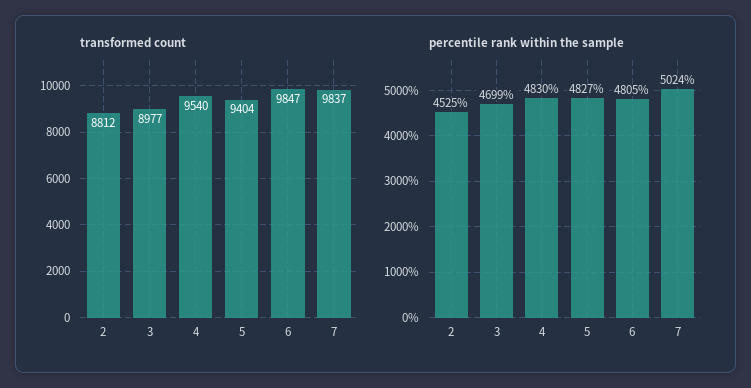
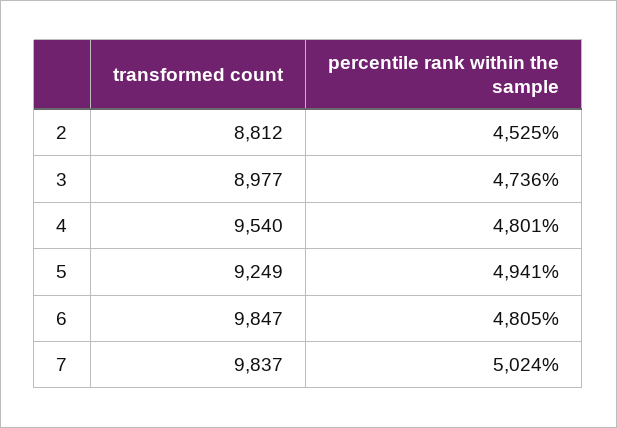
transformed count, 5: 9404 -> 9249
percentile rank within the sample, 3: 4699 -> 4736
percentile rank within the sample, 4: 4830 -> 4801
percentile rank within the sample, 5: 4827 -> 4941

